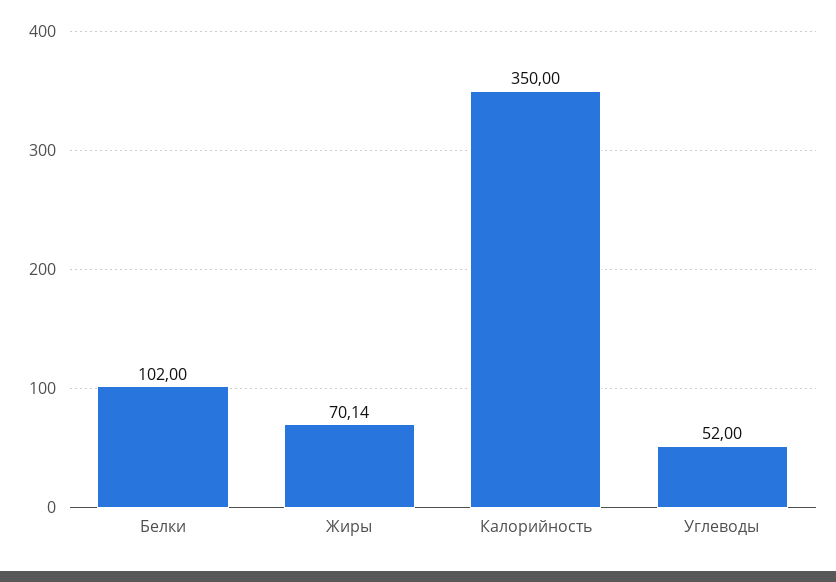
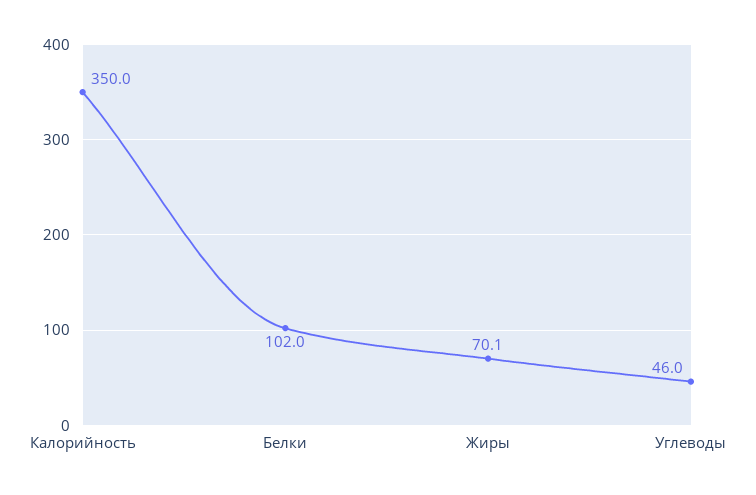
Углеводы: 52 -> 46

